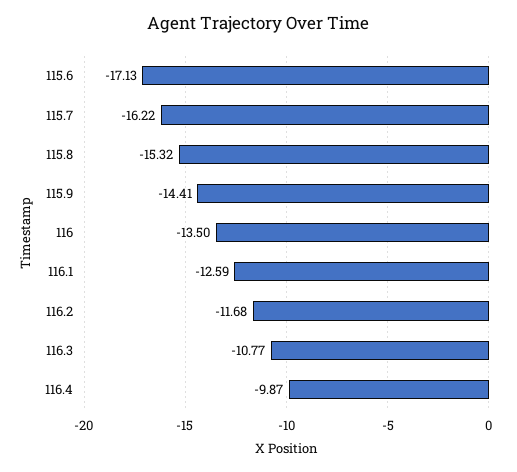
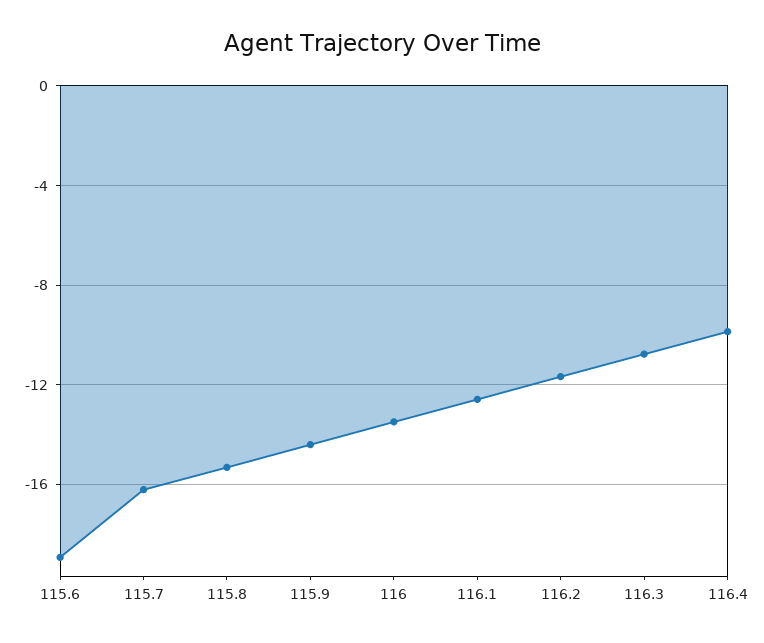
115.6: -17.13 -> -19

